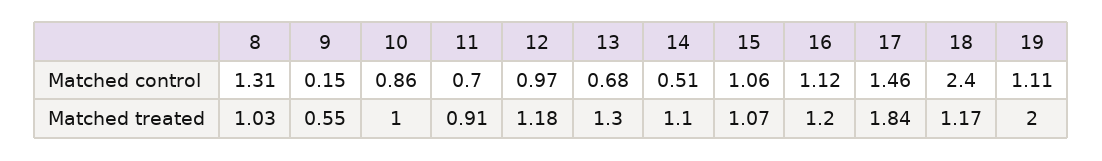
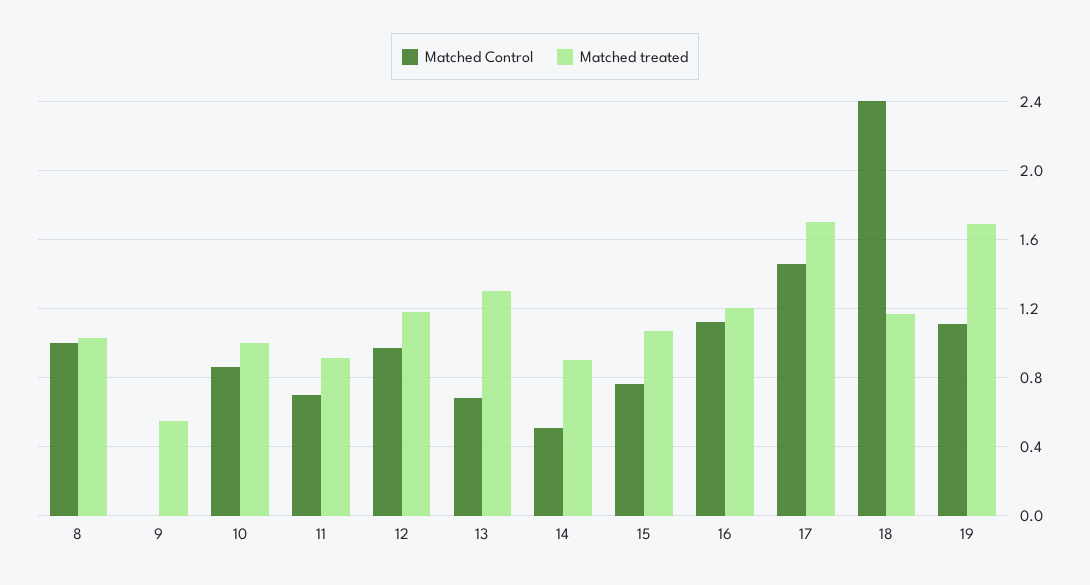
Matched control, 8: 1.31 -> 1
Matched control, 9: 0.15 -> 0
Matched control, 15: 1.06 -> 0.75
Matched treated, 14: 1.1 -> 0.9
Matched treated, 17: 1.84 -> 1.7
Matched treated, 19: 2 -> 1.7

